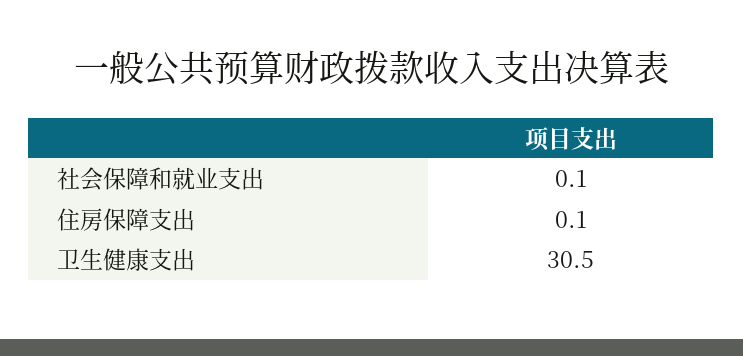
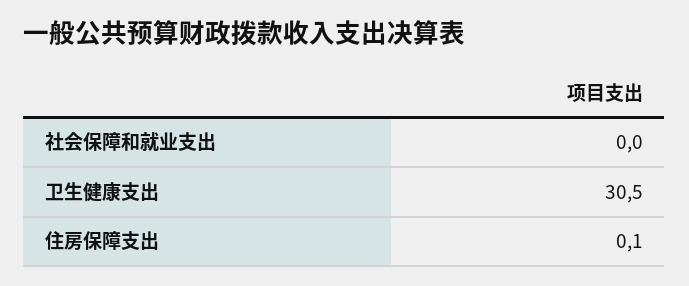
社会保障和就业支出: 0.1 -> 0

